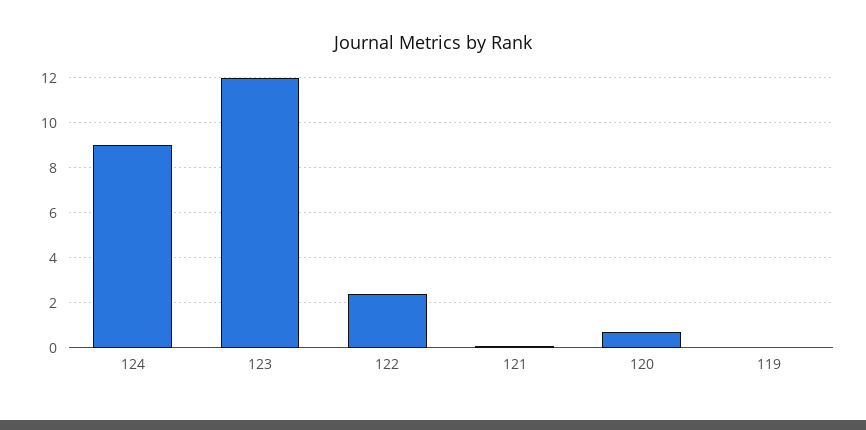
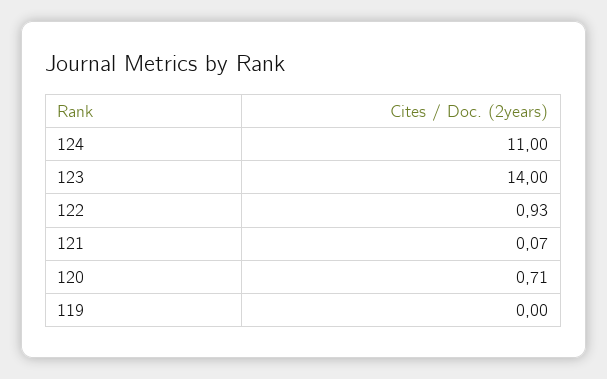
124: 9 -> 11
123: 12 -> 14
122: 2.5 -> 0.93

